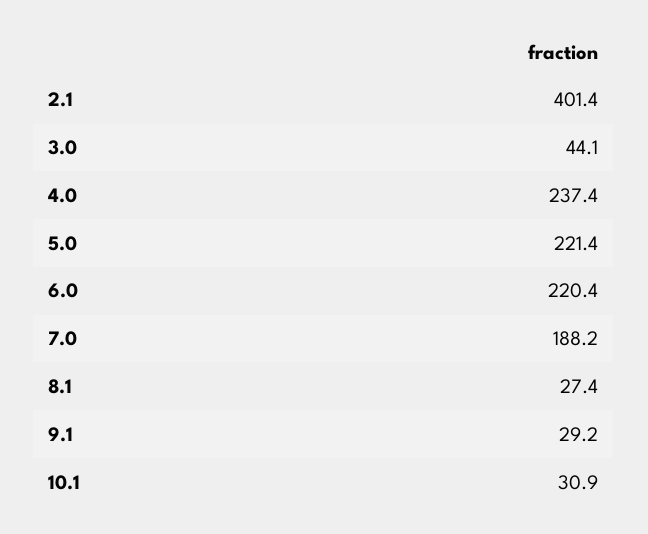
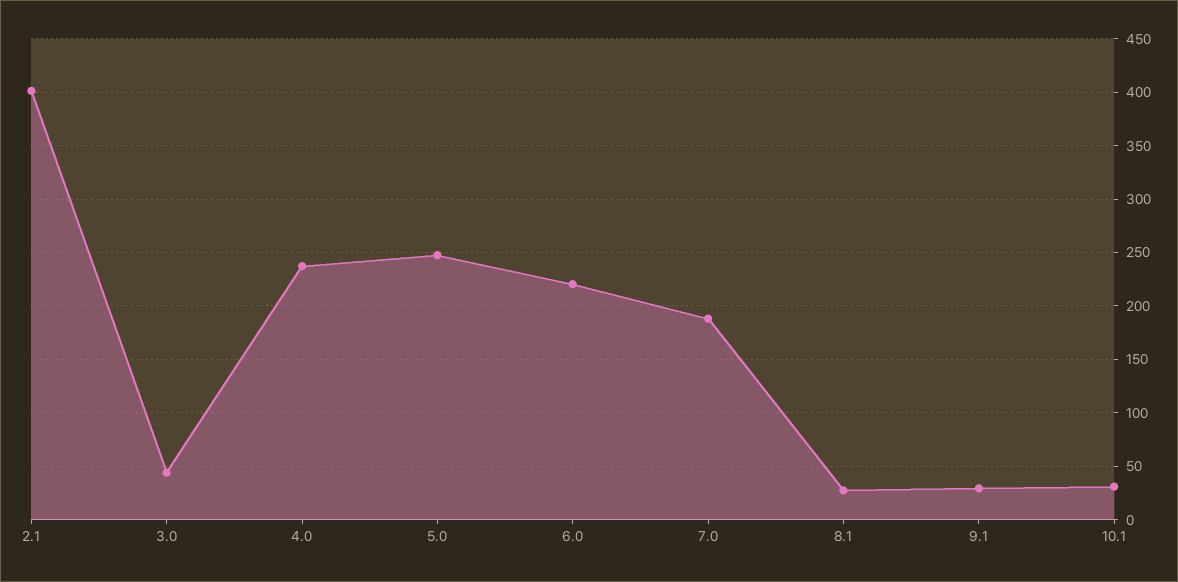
5.0: 221.4 -> 250

